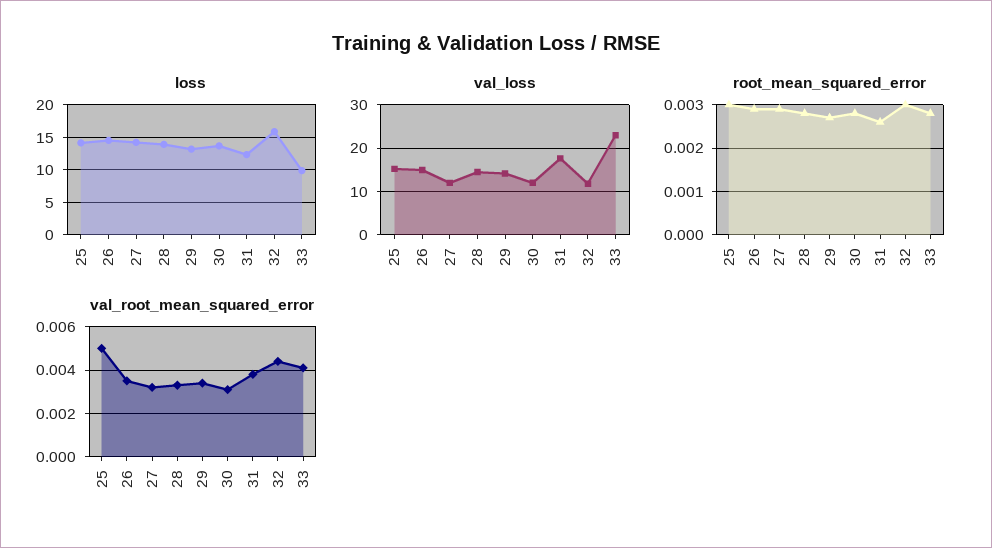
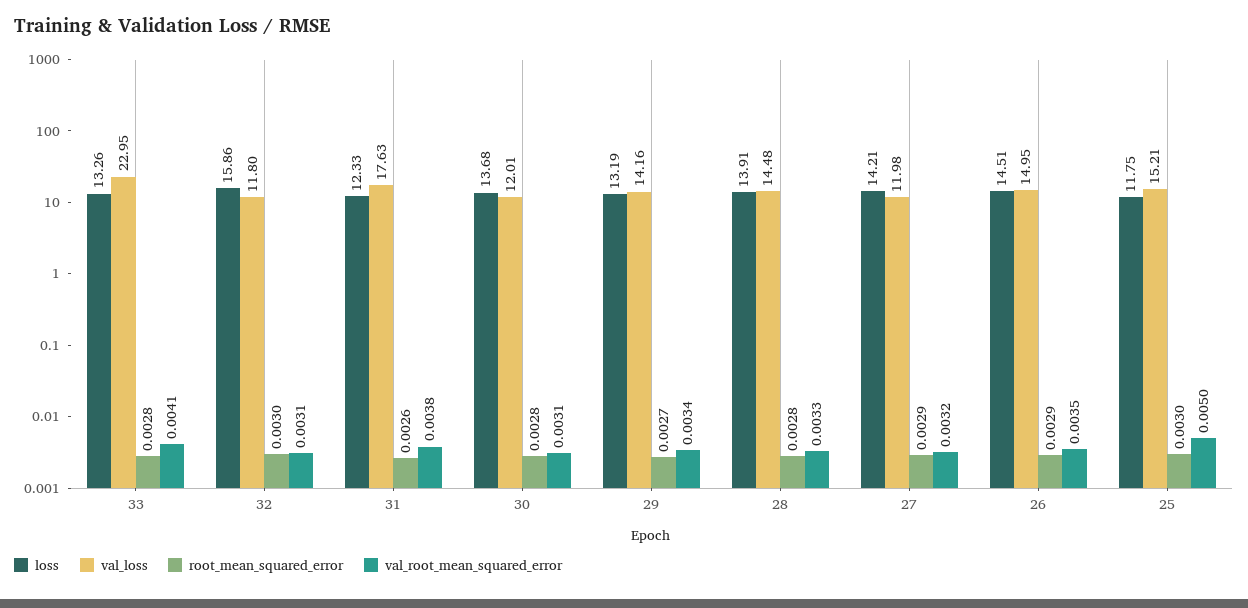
loss, 25: 14 -> 11.75
loss, 33: 10 -> 13.26
val_root_mean_squared_error, 32: 0.0045 -> 0.0031

